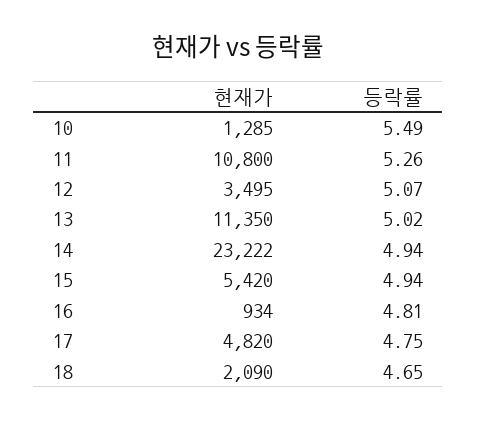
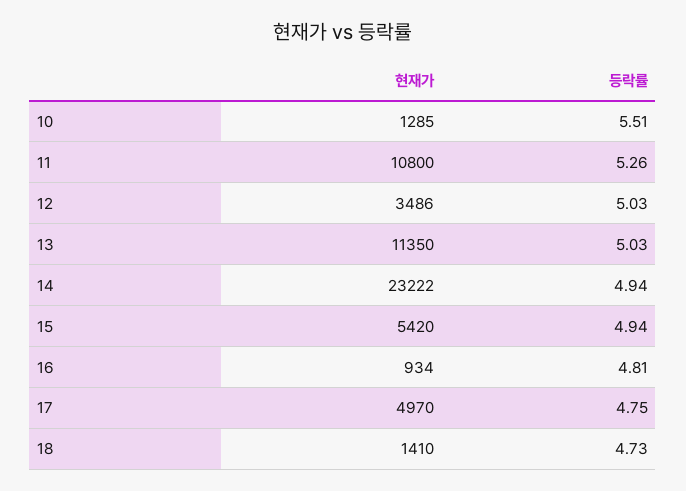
등락률, 10: 5.49 -> 5.51
현재가, 12: 3495 -> 3486
등락률, 12: 5.07 -> 5.03
등락률, 13: 5.02 -> 5.03
현재가, 17: 4820 -> 4970
현재가, 18: 2090 -> 1410
등락률, 18: 4.65 -> 4.73

